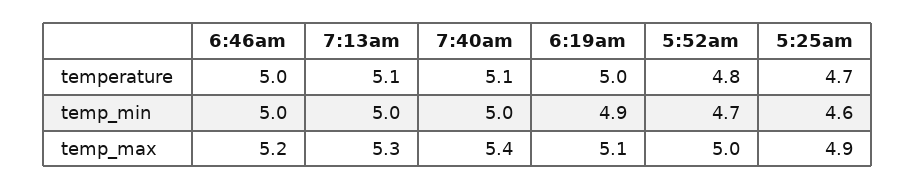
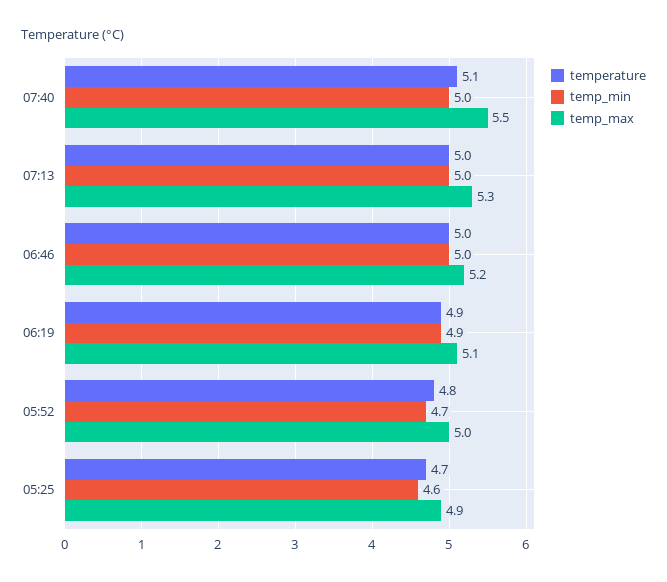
temperature, 7:13am: 5.1 -> 5
temperature, 6:19am: 5 -> 4.9
temp_max, 7:40am: 5.4 -> 5.5

